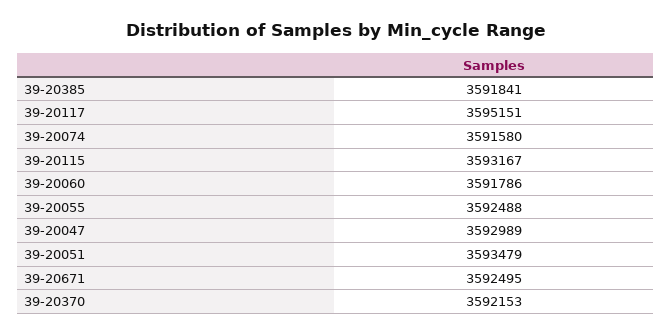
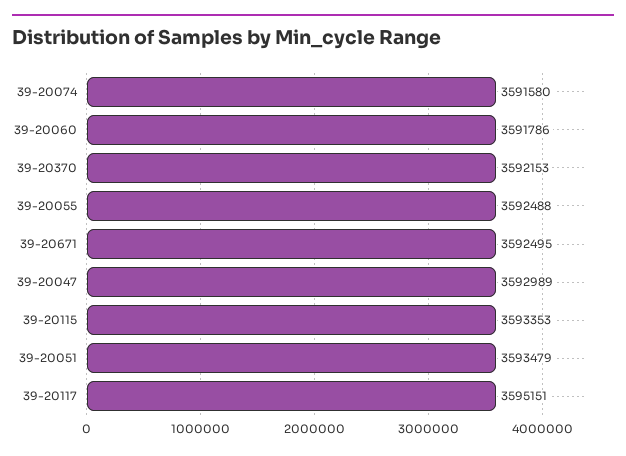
39-20385: 3591841 -> none
39-20115: 3593167 -> 3593353

